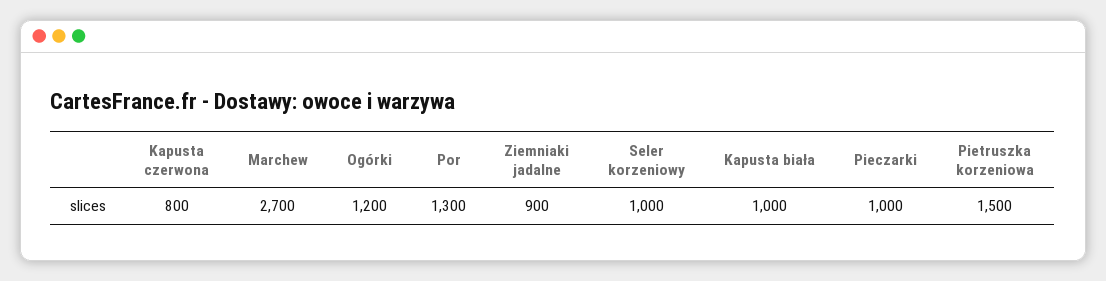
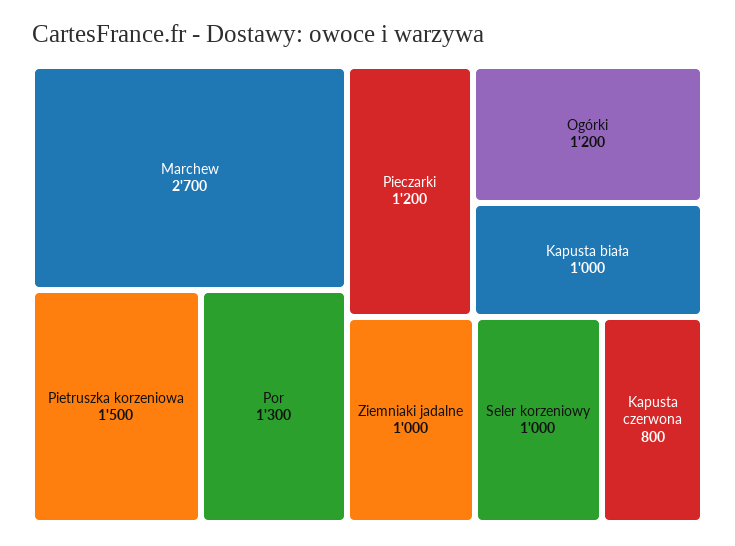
Ziemniaki jadalne: 900 -> 1000
Pieczarki: 1000 -> 1200

